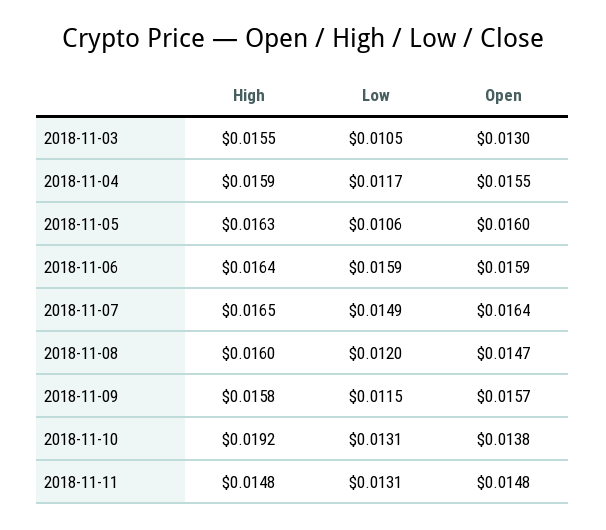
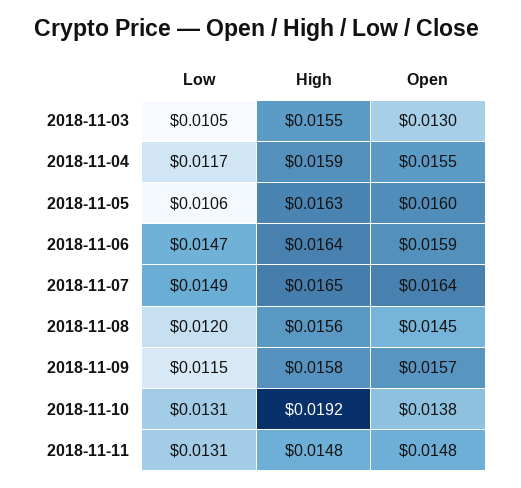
Low, 2018-11-06: 0.0159 -> 0.0147
High, 2018-11-08: 0.016 -> 0.0156
Open, 2018-11-08: 0.0147 -> 0.0145

